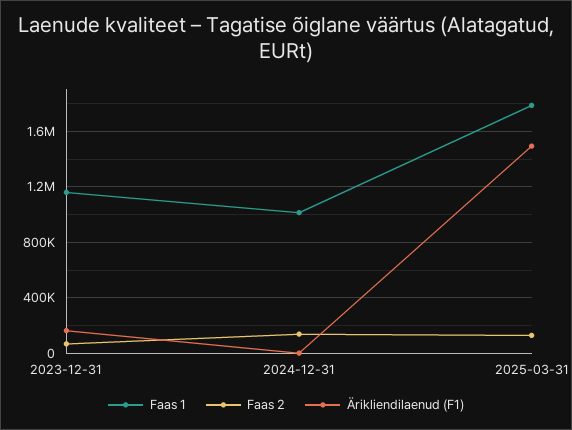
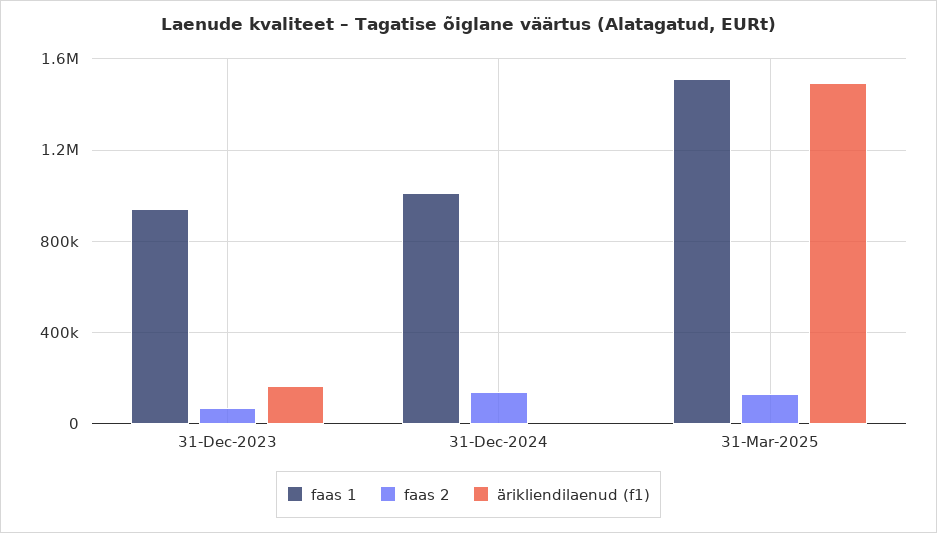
Faas 1, 2023-12-31: 1150000 -> 950000
Faas 1, 2025-03-31: 1800000 -> 1500000

